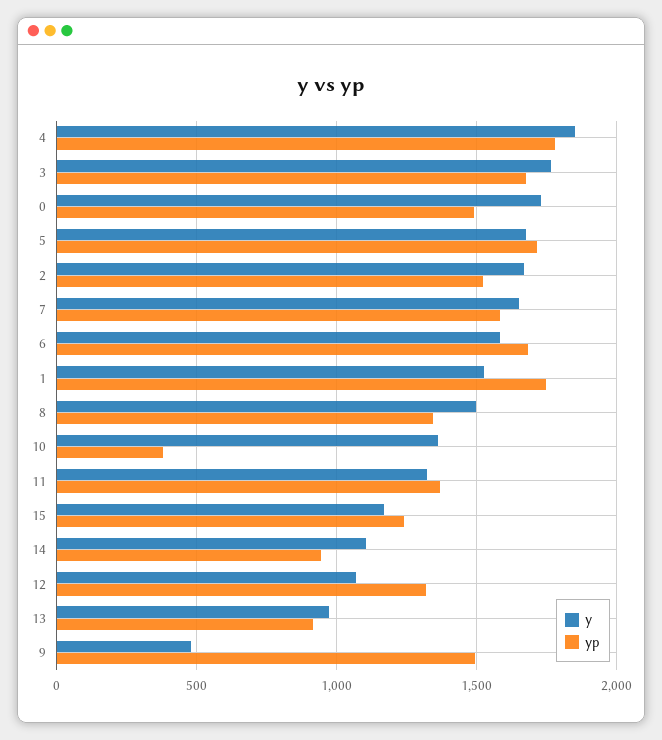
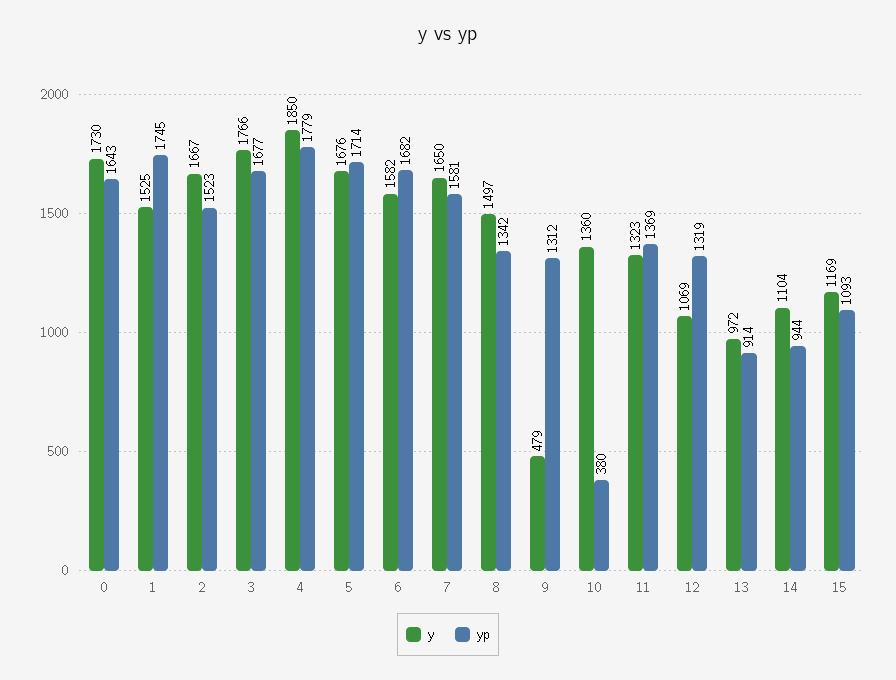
yp, 0: 1500 -> 1643
yp, 15: 1250 -> 1093
yp, 9: 1500 -> 1312

